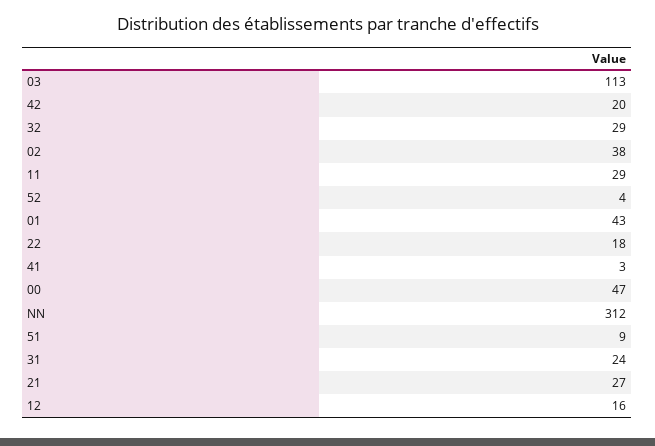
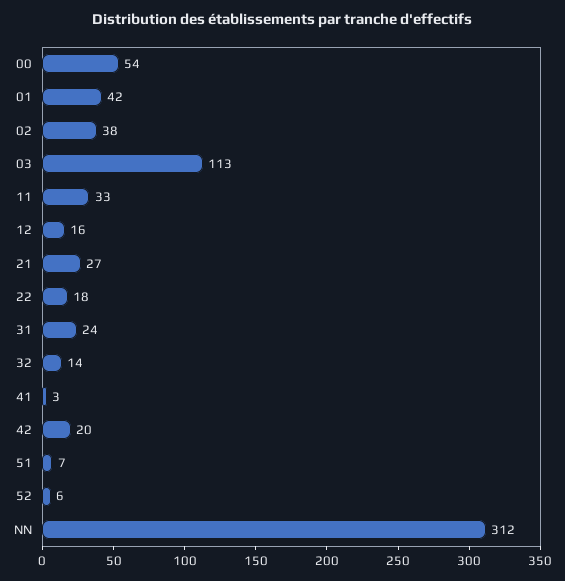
32: 29 -> 14
11: 29 -> 33
52: 4 -> 6
01: 43 -> 42
00: 47 -> 54
51: 9 -> 7

